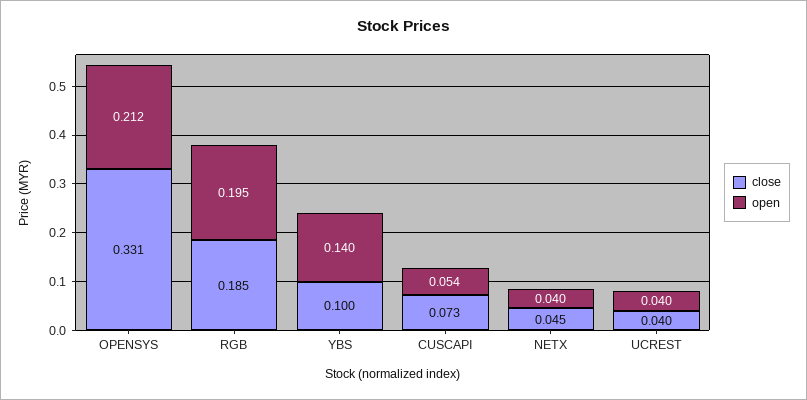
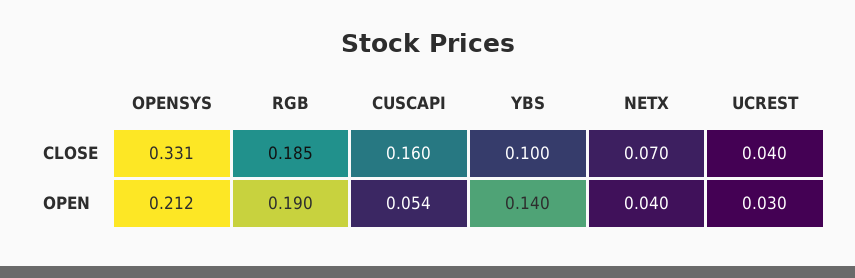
open, RGB: 0.195 -> 0.19
close, CUSCAPI: 0.073 -> 0.16
close, NETX: 0.045 -> 0.07
open, UCREST: 0.04 -> 0.03

